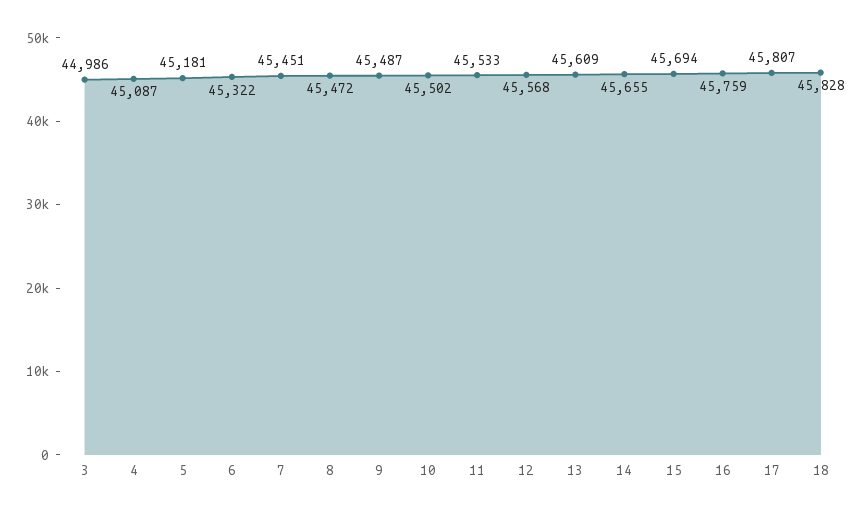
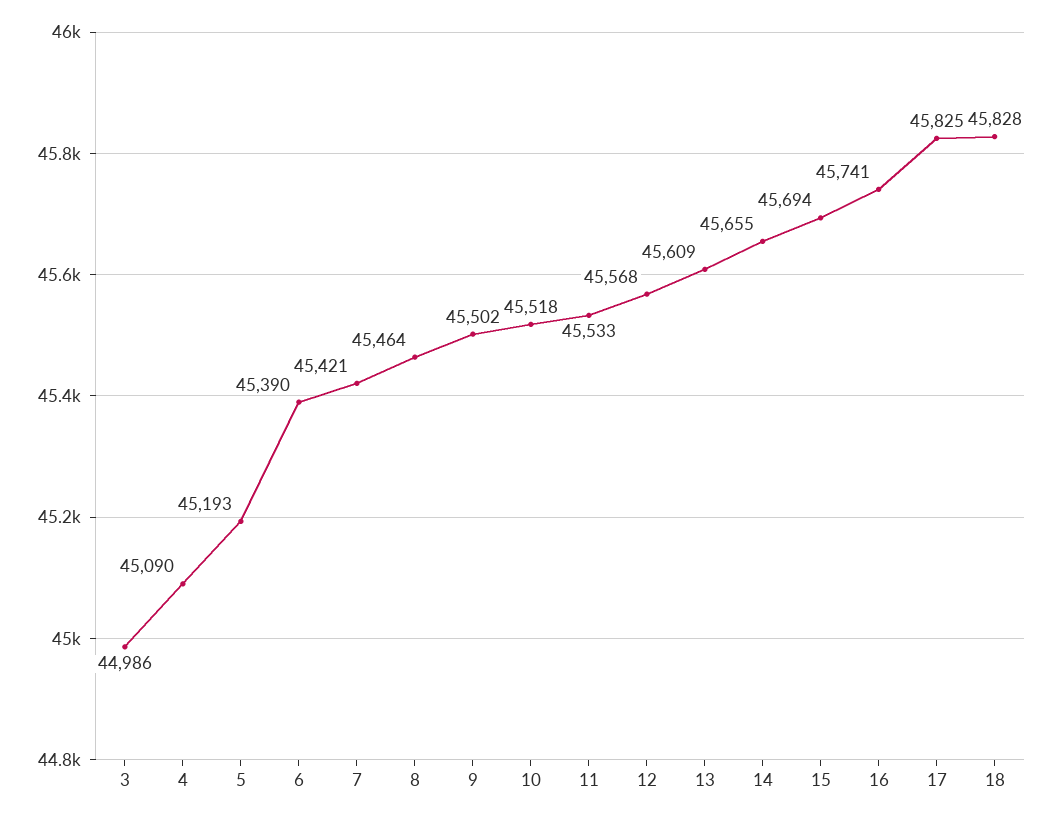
4: 45087 -> 45090
5: 45181 -> 45193
6: 45322 -> 45390
7: 45451 -> 45421
8: 45472 -> 45464
9: 45487 -> 45502
10: 45502 -> 45518
16: 45759 -> 45741
17: 45807 -> 45825

